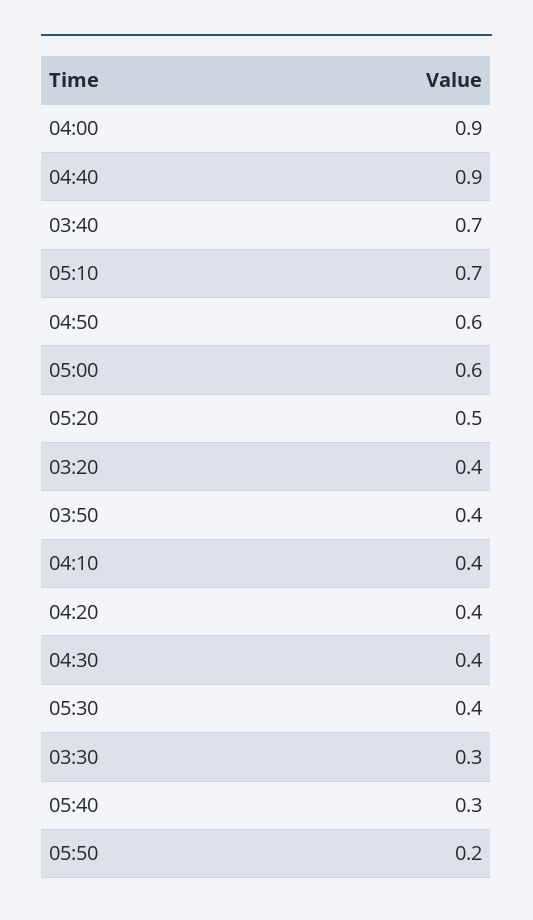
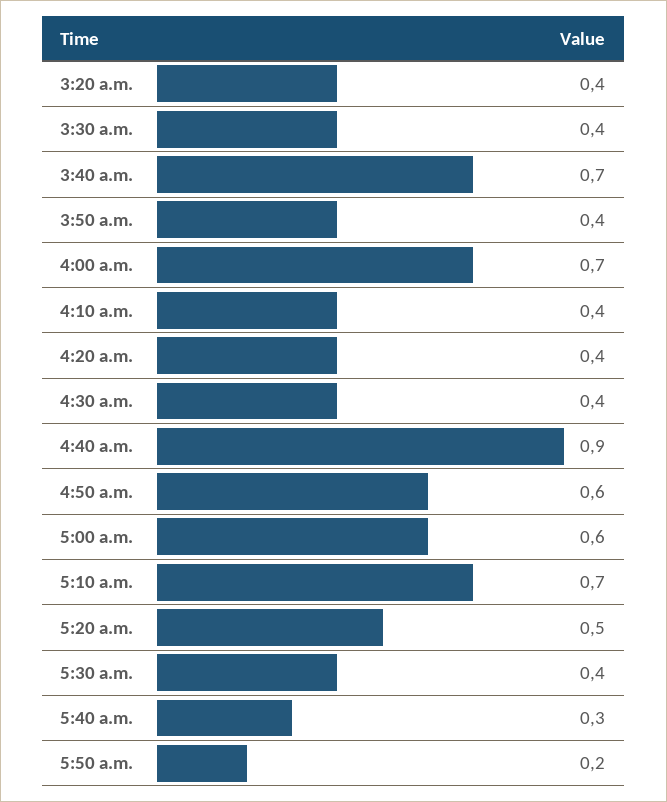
04:00: 0.9 -> 0.7
03:30: 0.3 -> 0.4

